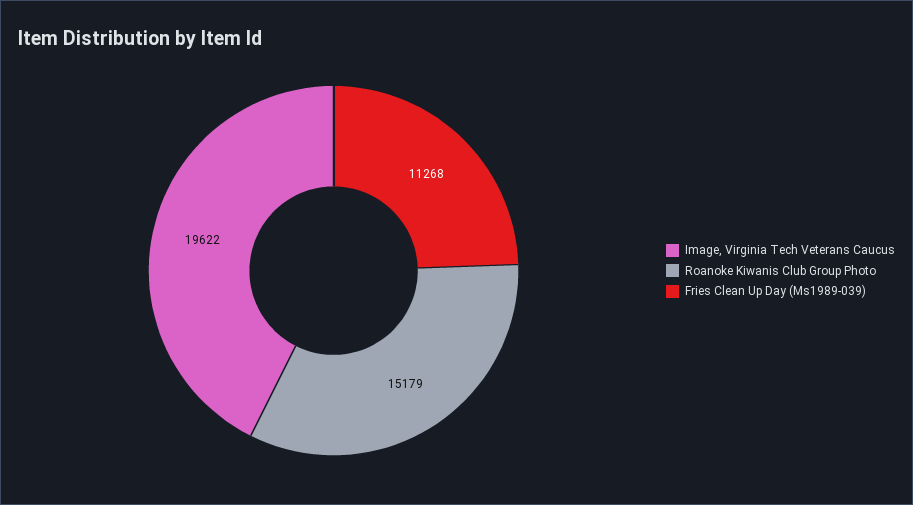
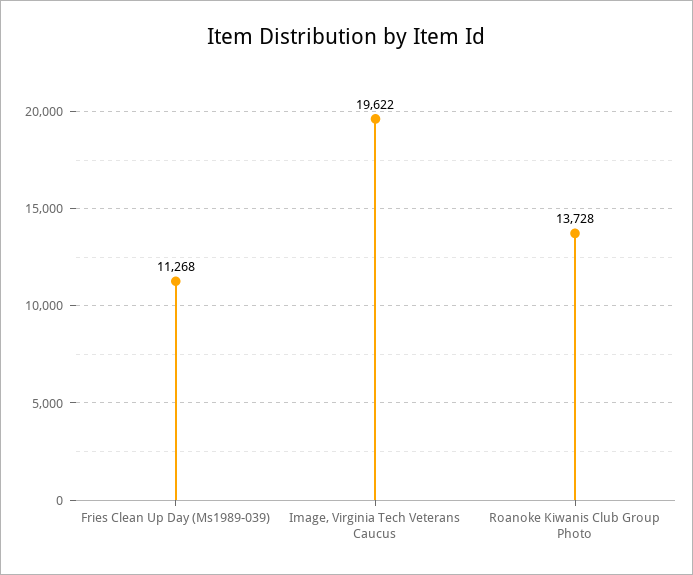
Roanoke Kiwanis Club Group Photo: 15179 -> 13728

